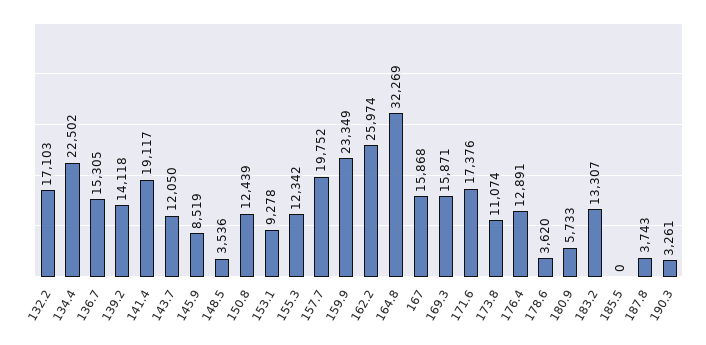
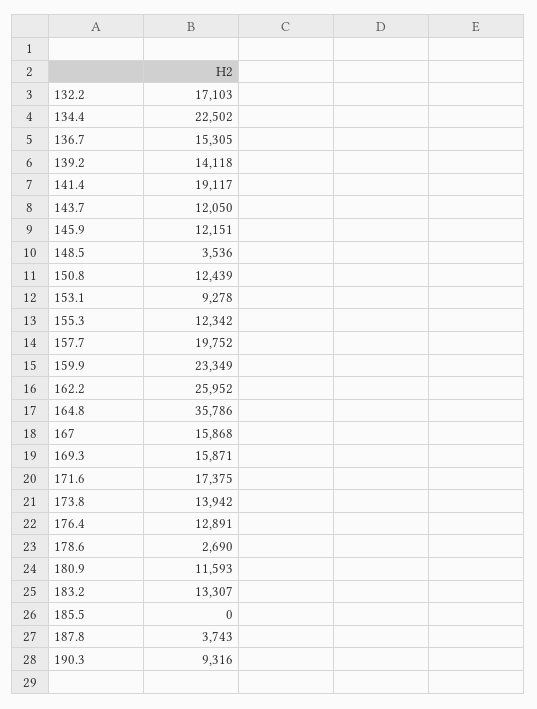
145.9: 8519 -> 12151
162.2: 25974 -> 25952
164.8: 32269 -> 35786
171.6: 17376 -> 17375
173.8: 11074 -> 13942
178.6: 3620 -> 2690
180.9: 5733 -> 11593
190.3: 3261 -> 9316

